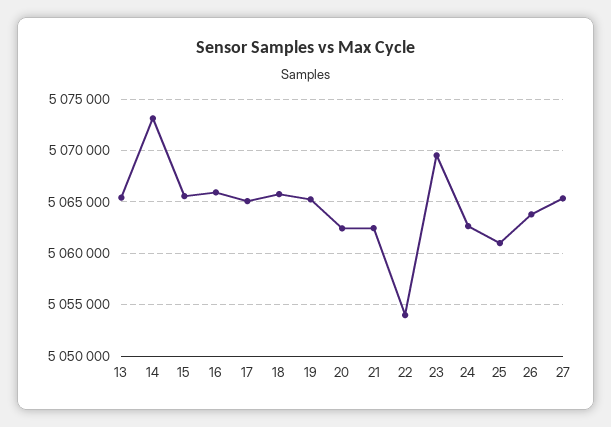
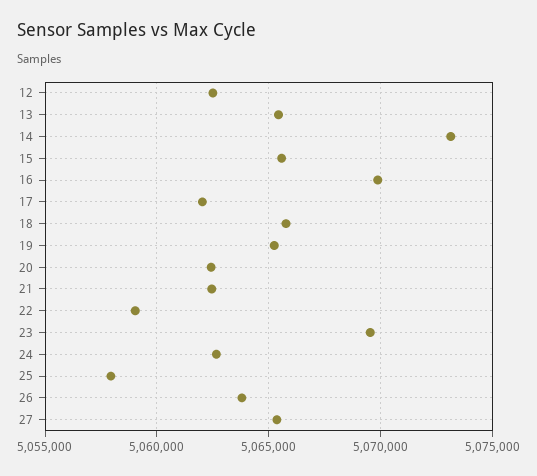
16: 5066000 -> 5070000
17: 5065000 -> 5062000
22: 5054000 -> 5059000
25: 5061000 -> 5058000
12: none -> 5062500

